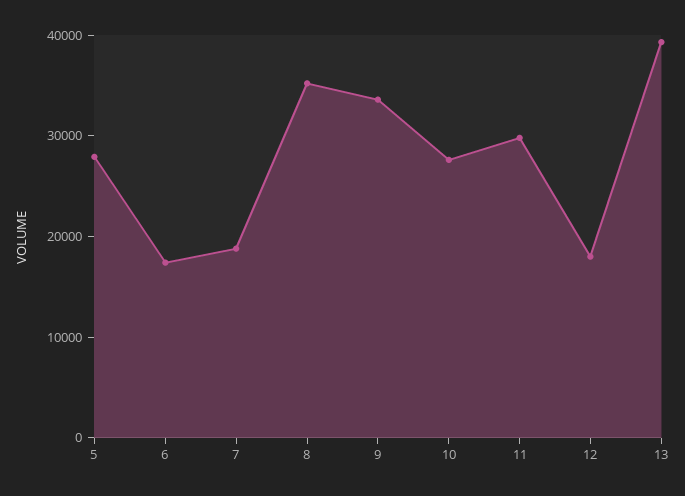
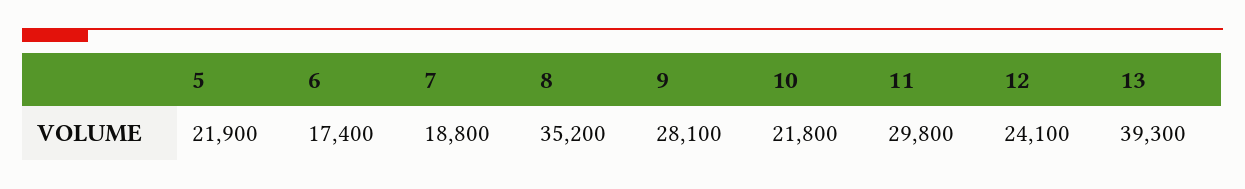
5: 28000 -> 21900
9: 34000 -> 28100
10: 28000 -> 21800
12: 18000 -> 24100

